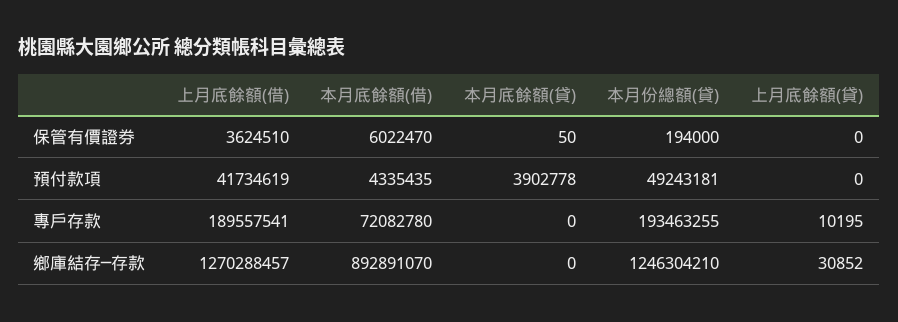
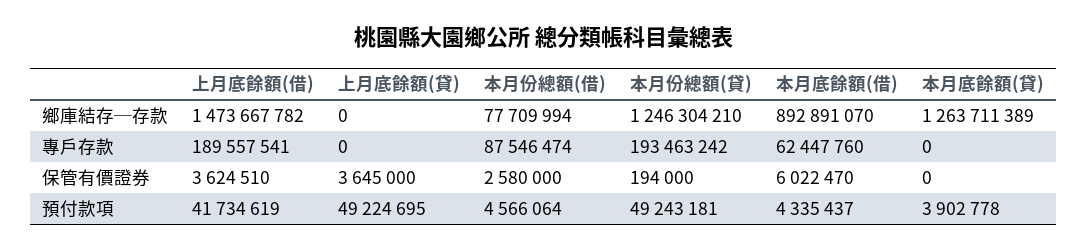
本月底餘額(貸), 保管有價證券: 50 -> 0
上月底餘額(貸), 保管有價證券: 0 -> 3645000
本月底餘額(借), 預付款項: 4335435 -> 4335437
上月底餘額(貸), 預付款項: 0 -> 49224695
本月底餘額(借), 專戶存款: 72082780 -> 62447760
本月份總額(貸), 專戶存款: 193463255 -> 193463242
上月底餘額(貸), 專戶存款: 10195 -> 0
上月底餘額(借), 鄉庫結存─存款: 1270288457 -> 1473667782
本月底餘額(貸), 鄉庫結存─存款: 0 -> 1263711389
上月底餘額(貸), 鄉庫結存─存款: 30852 -> 0
本月份總額(借), 鄉庫結存─存款: none -> 77709994
本月份總額(借), 專戶存款: none -> 87546474
本月份總額(借), 保管有價證券: none -> 2580000
本月份總額(借), 預付款項: none -> 4566064

